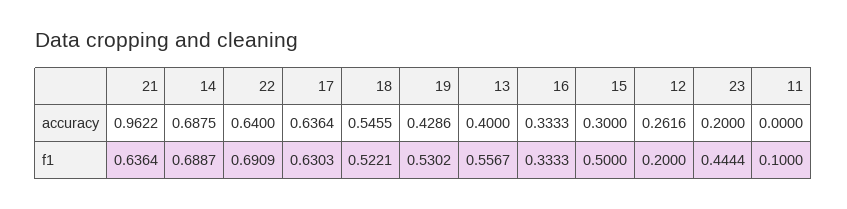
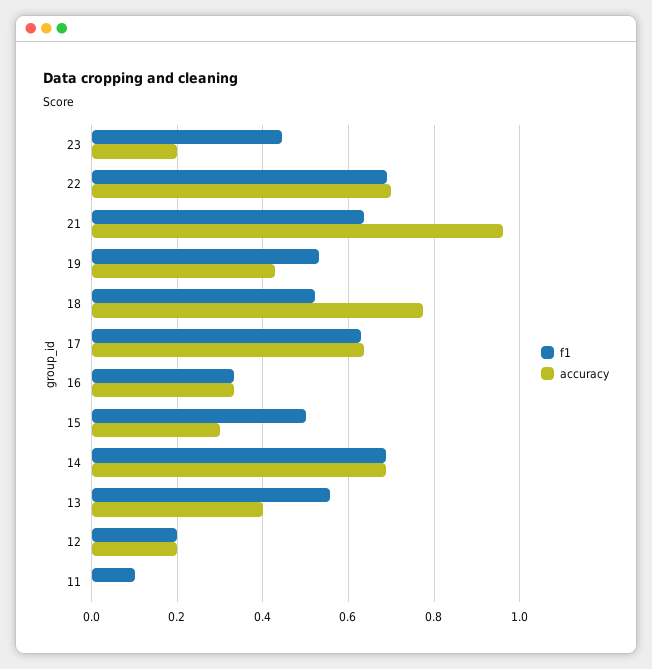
accuracy, 22: 0.64 -> 0.7
accuracy, 18: 0.5455 -> 0.78
accuracy, 12: 0.2616 -> 0.2

